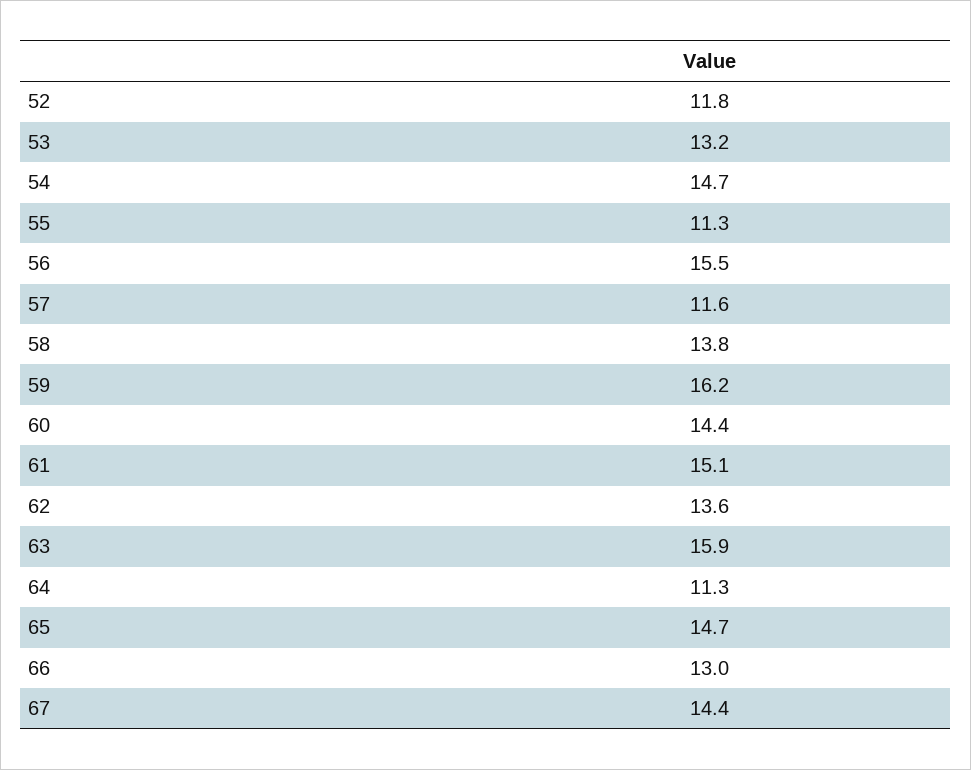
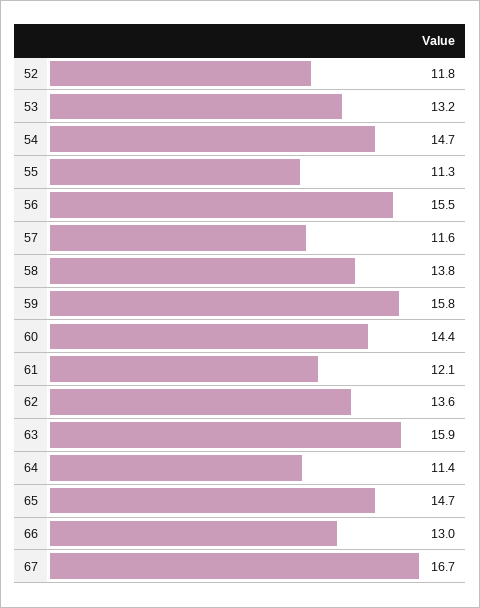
59: 16.2 -> 15.8
61: 15.1 -> 12.1
64: 11.3 -> 11.4
67: 14.4 -> 16.7

